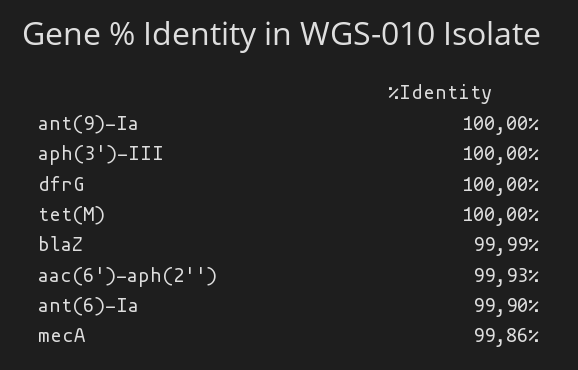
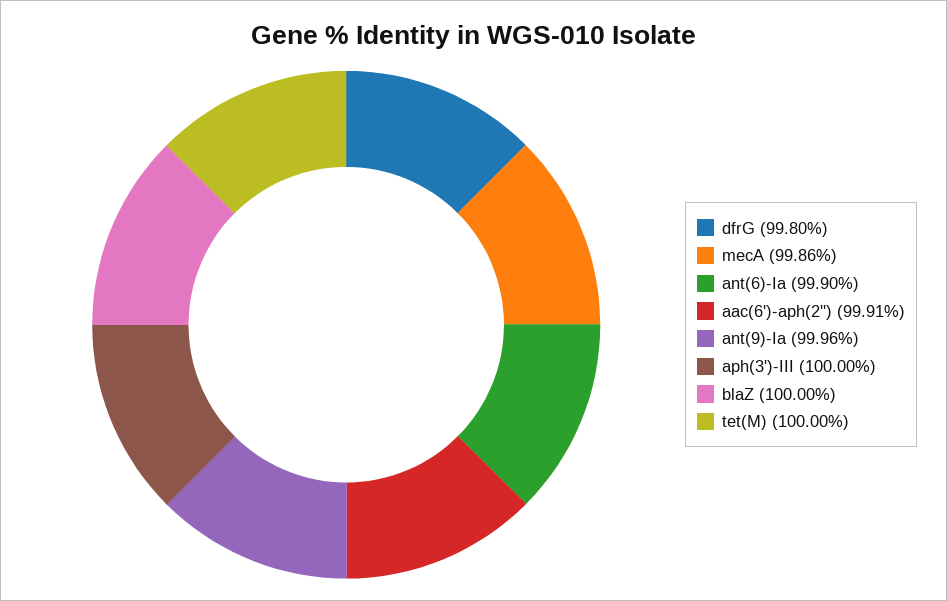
ant(9)-Ia: 100 -> 99.96
dfrG: 100 -> 99.8
blaZ: 99.99 -> 100
aac(6')-aph(2''): 99.93 -> 99.91

